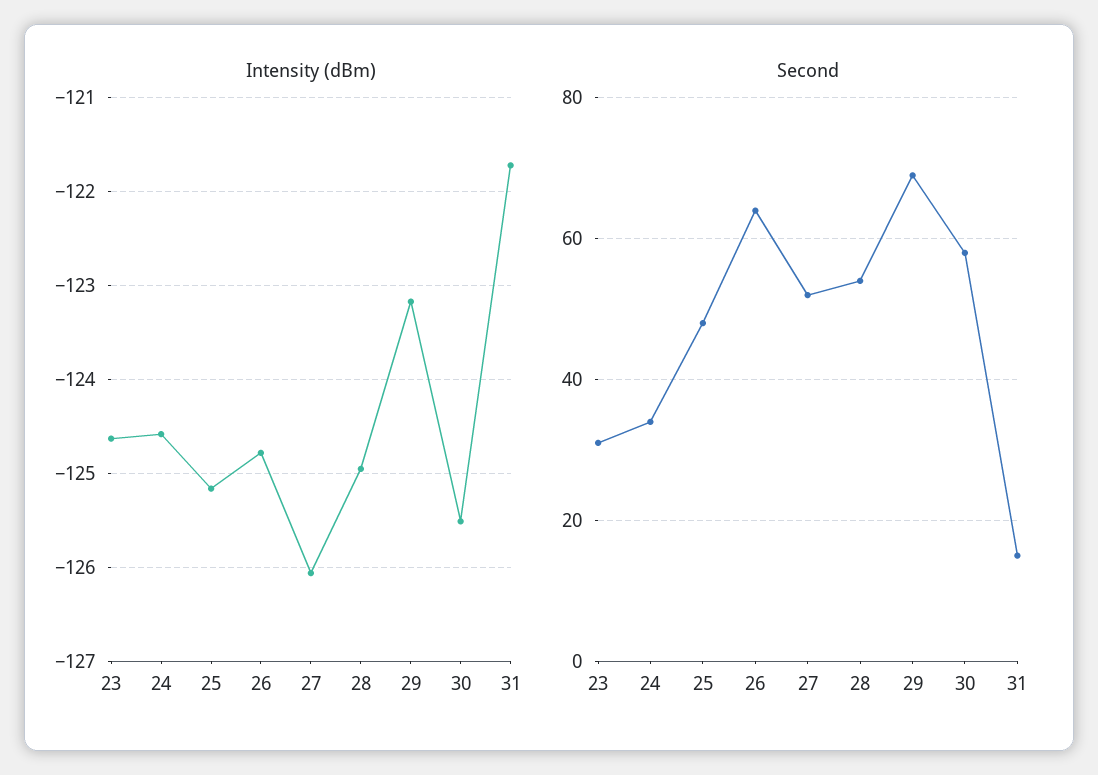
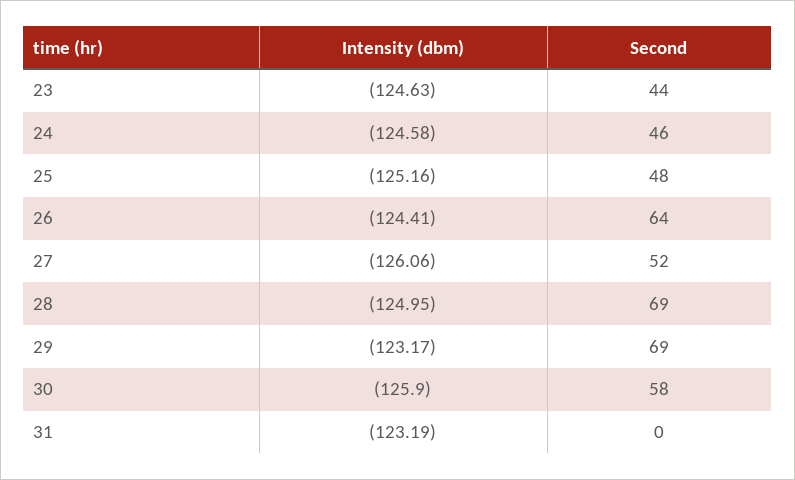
Intensity (dBm), 26: -124.8 -> -124.41
Intensity (dBm), 30: -125.5 -> -125.9
Intensity (dBm), 31: -121.7 -> -123.19
Second, 23: 30 -> 44
Second, 24: 35 -> 46
Second, 28: 55 -> 69
Second, 31: 15 -> 0

